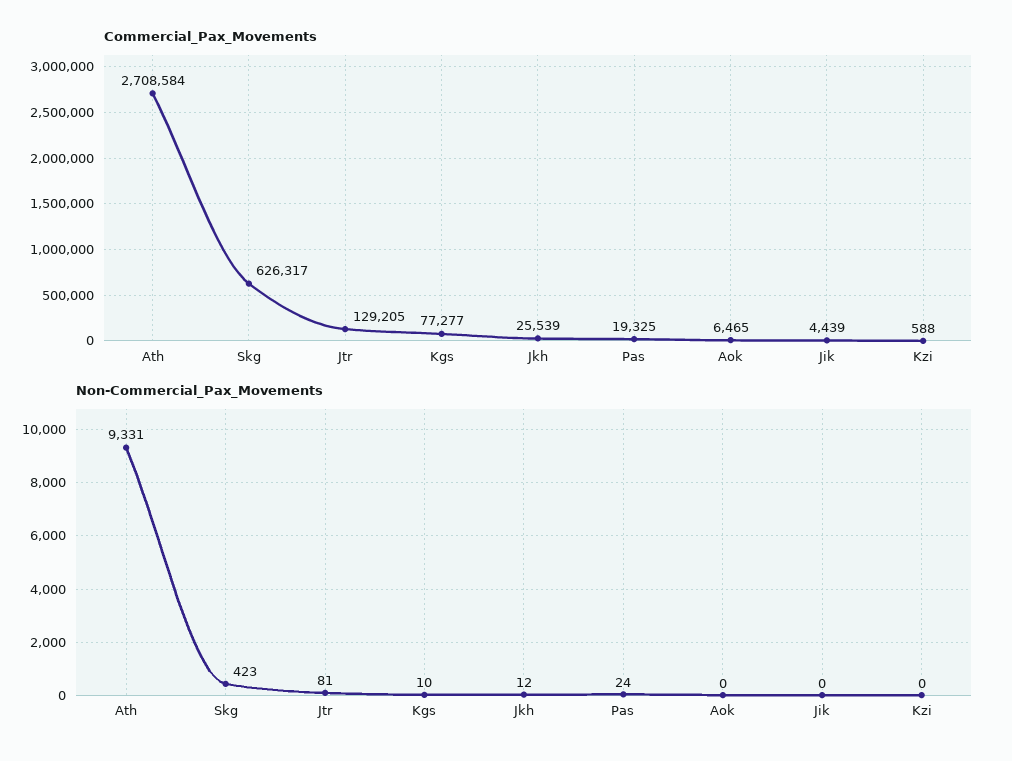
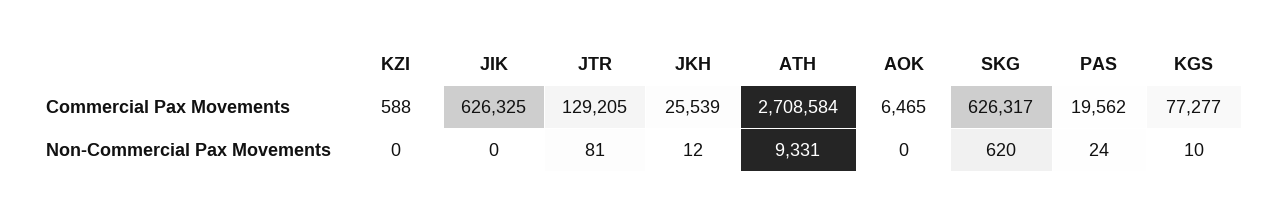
Commercial_Pax_Movements, Pas: 19325 -> 19562
Commercial_Pax_Movements, Jik: 4439 -> 626325
Non-Commercial_Pax_Movements, Skg: 423 -> 620

